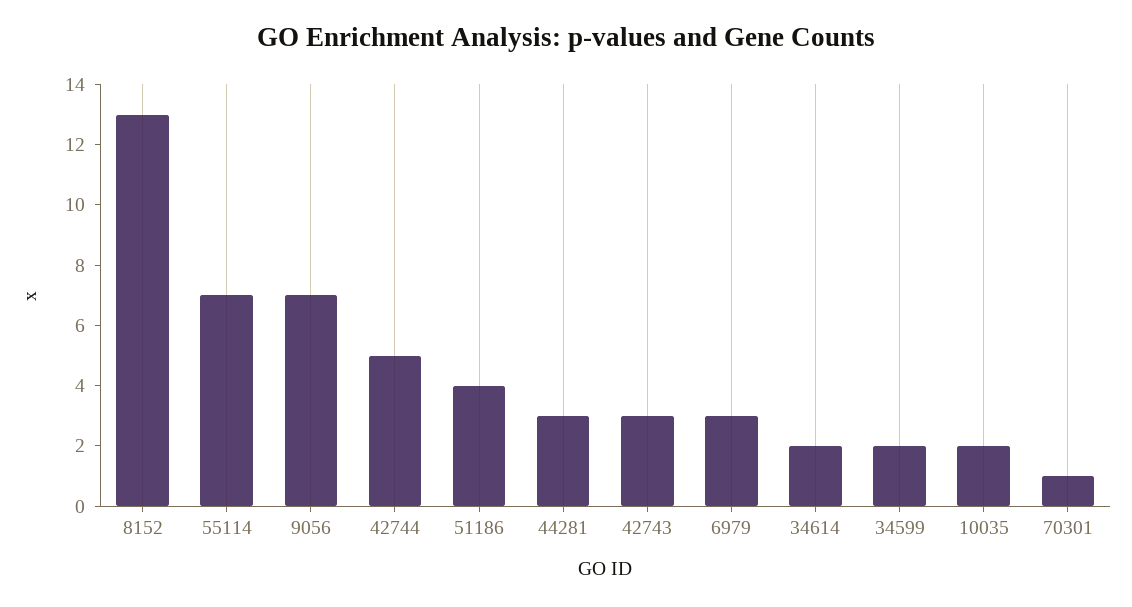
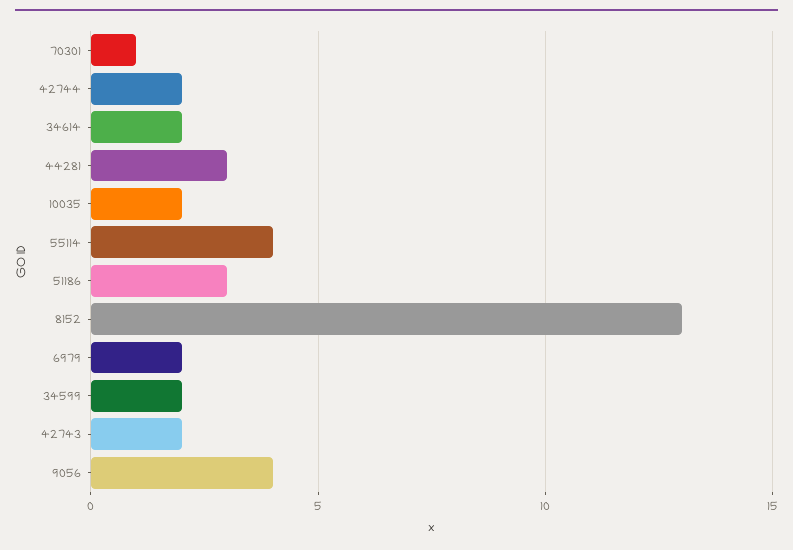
55114: 7 -> 4
9056: 7 -> 4
42744: 5 -> 2
51186: 4 -> 3
42743: 3 -> 2
6979: 3 -> 2

